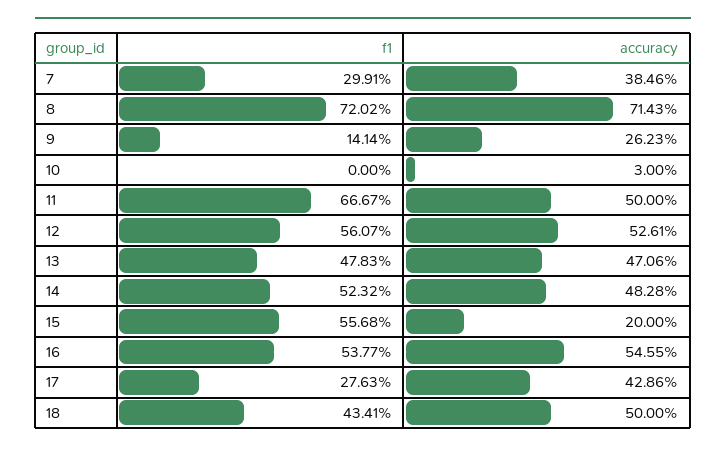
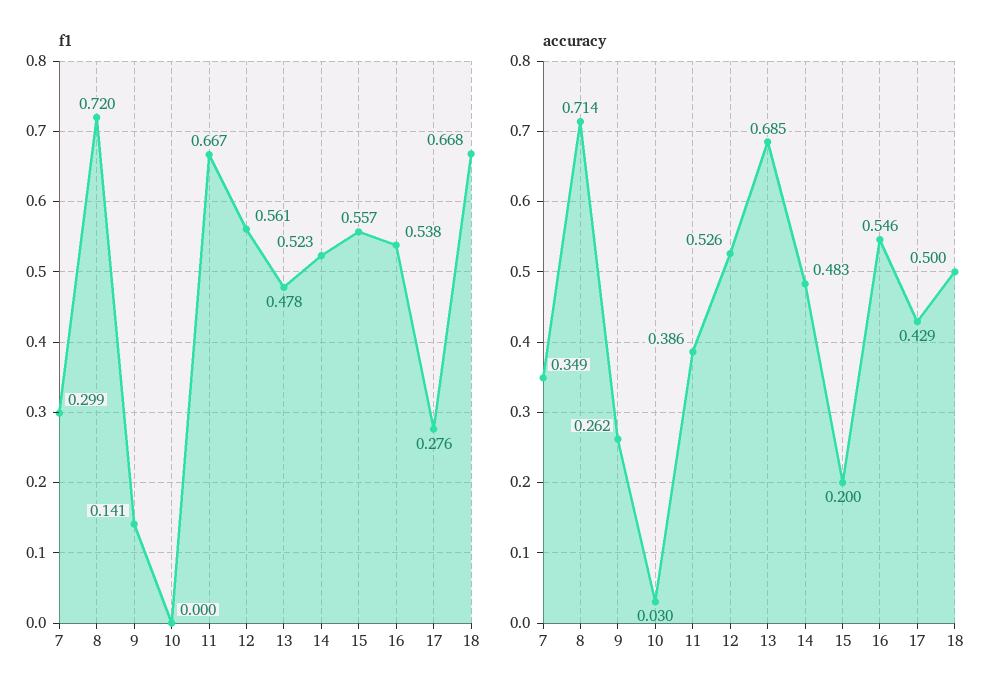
accuracy, 7: 0.3846 -> 0.349
accuracy, 11: 0.5 -> 0.386
accuracy, 13: 0.4706 -> 0.685
f1, 18: 0.4341 -> 0.668

